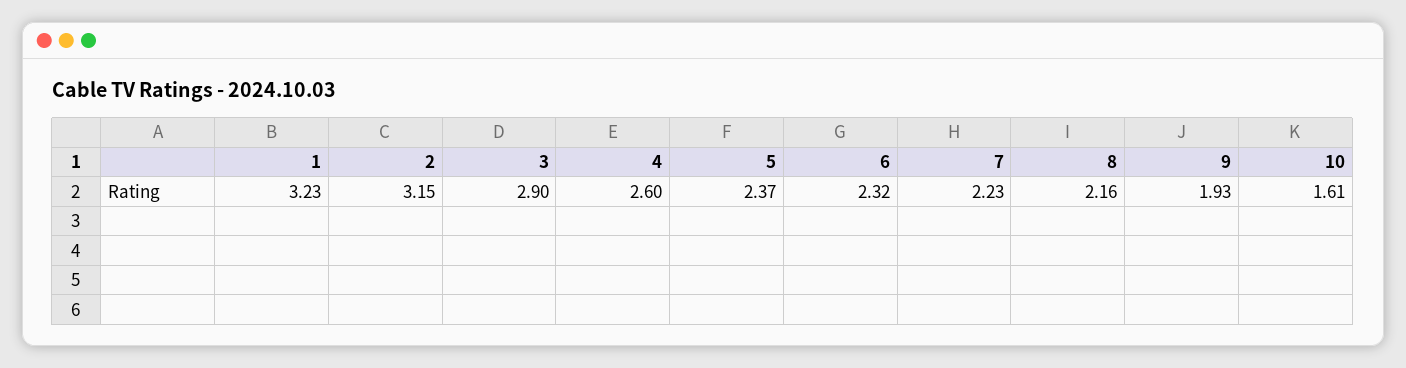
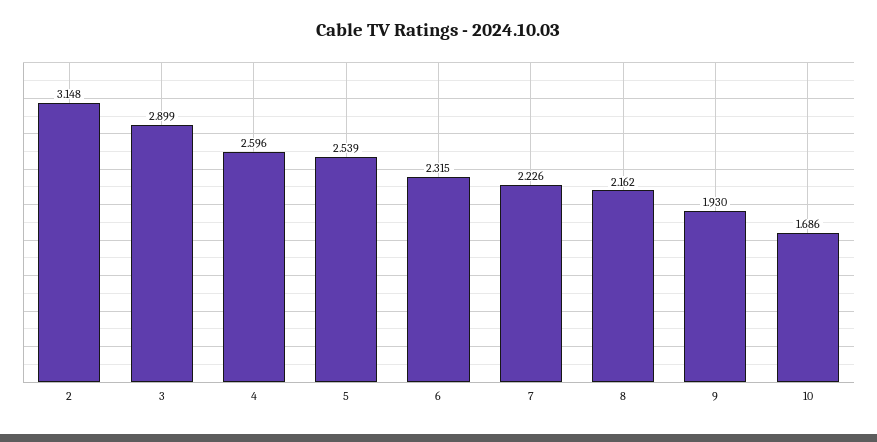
1: 3.23 -> none
5: 2.37 -> 2.539
10: 1.61 -> 1.686

